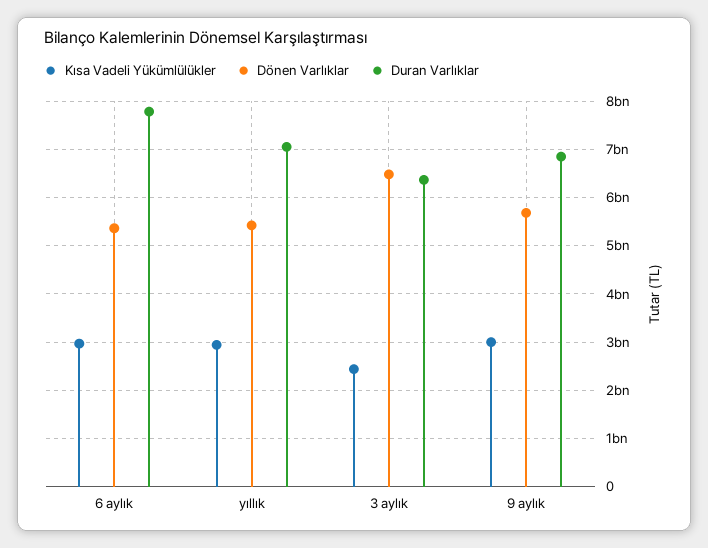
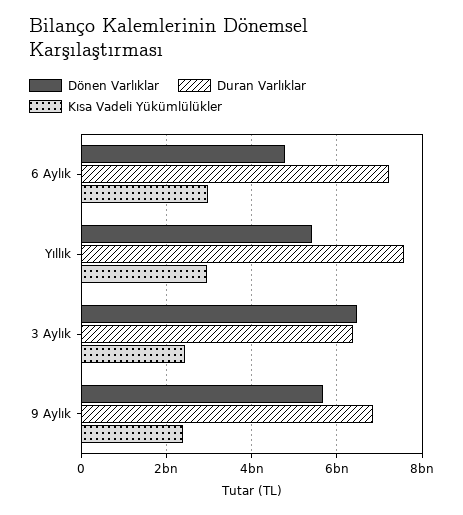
Dönen Varlıklar, 6 aylık: 5400000000 -> 4800000000
Duran Varlıklar, 6 aylık: 7800000000 -> 7200000000
Duran Varlıklar, yıllık: 7000000000 -> 7600000000
Kısa Vadeli Yükümlülükler, 9 aylık: 3000000000 -> 2400000000

